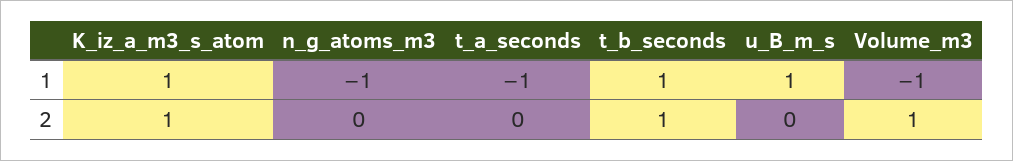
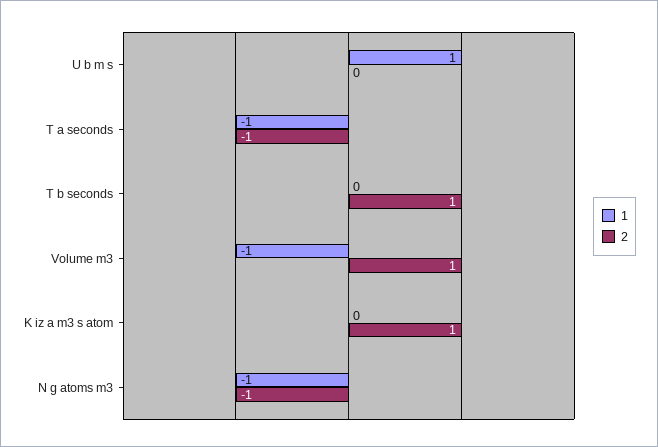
1, K_iz_a_m3_s_atom: 1 -> 0
1, t_b_seconds: 1 -> 0
2, n_g_atoms_m3: 0 -> -1
2, t_a_seconds: 0 -> -1

